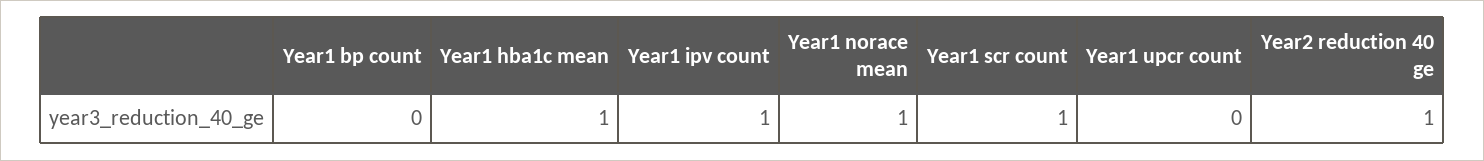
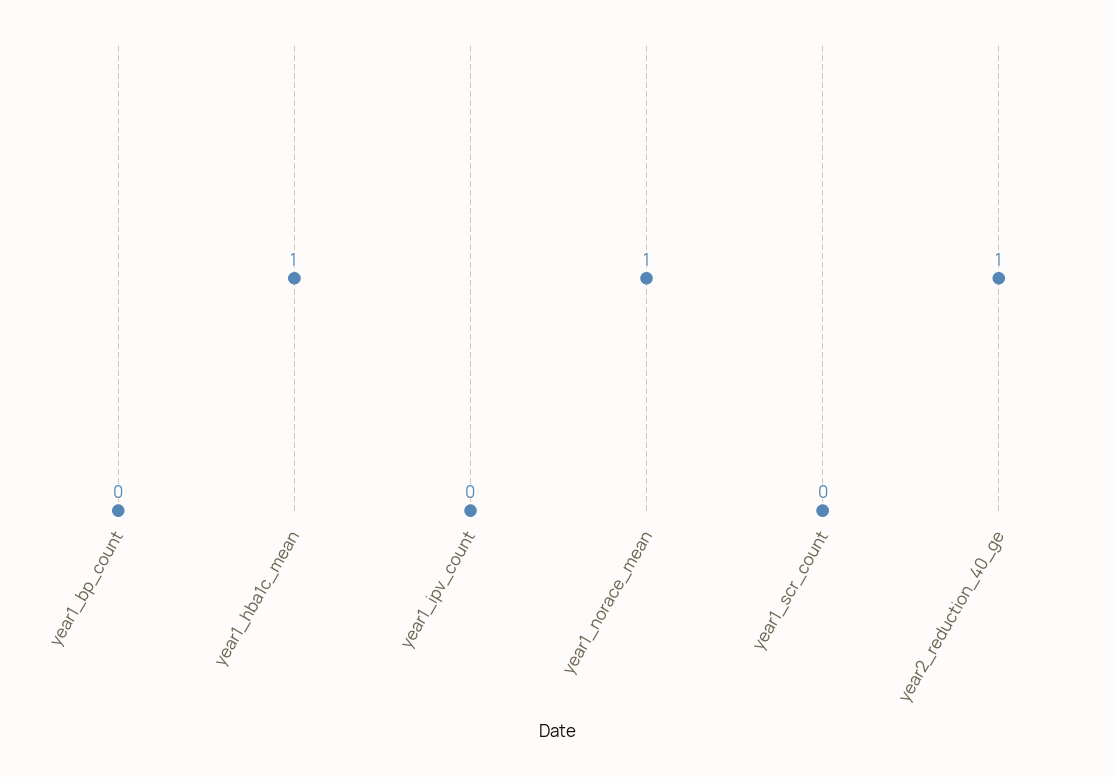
Year1 ipv count: 1 -> 0
Year1 scr count: 1 -> 0
Year1 upcr count: 0 -> none

